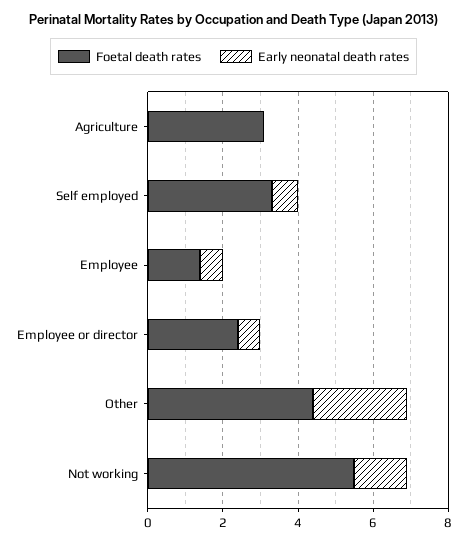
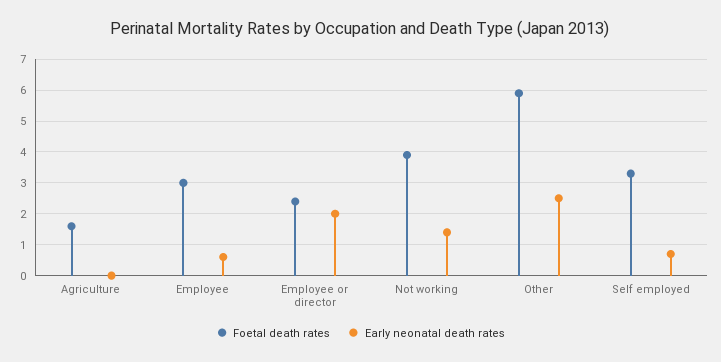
Foetal death rates, Agriculture: 3 -> 1.5
Foetal death rates, Employee: 1.5 -> 3
Early neonatal death rates, Employee or director: 0.5 -> 2
Foetal death rates, Other: 4.5 -> 6
Foetal death rates, Not working: 5.5 -> 4

